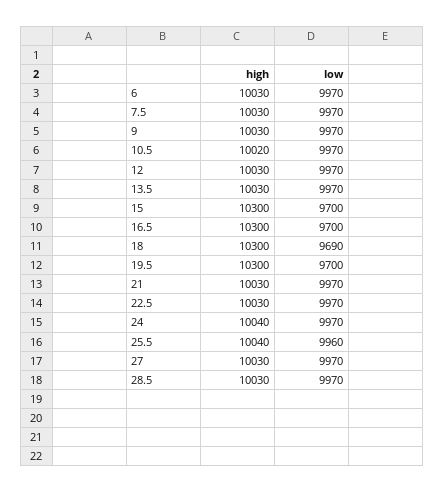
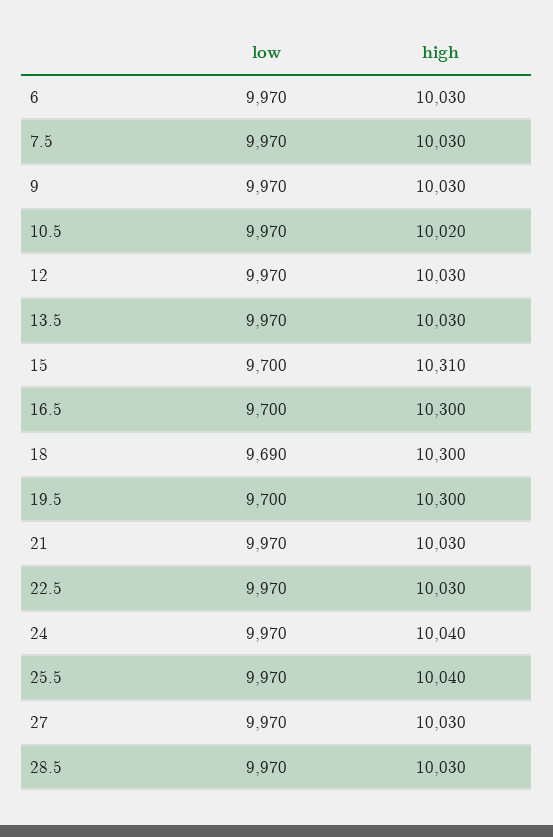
high, 15: 10300 -> 10310
low, 25.5: 9960 -> 9970

